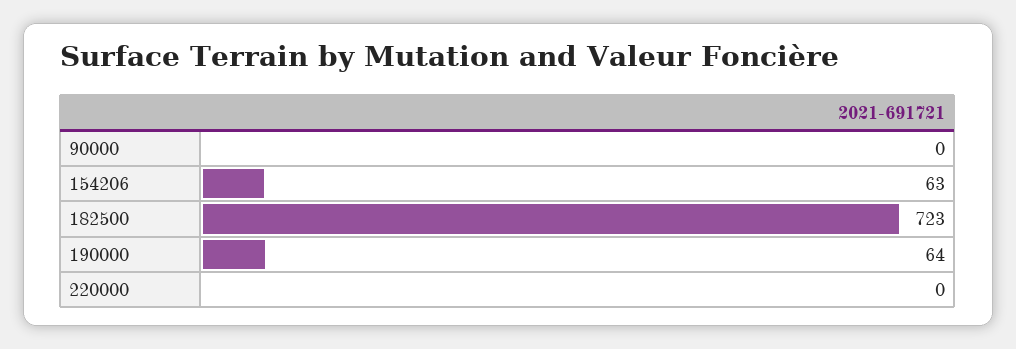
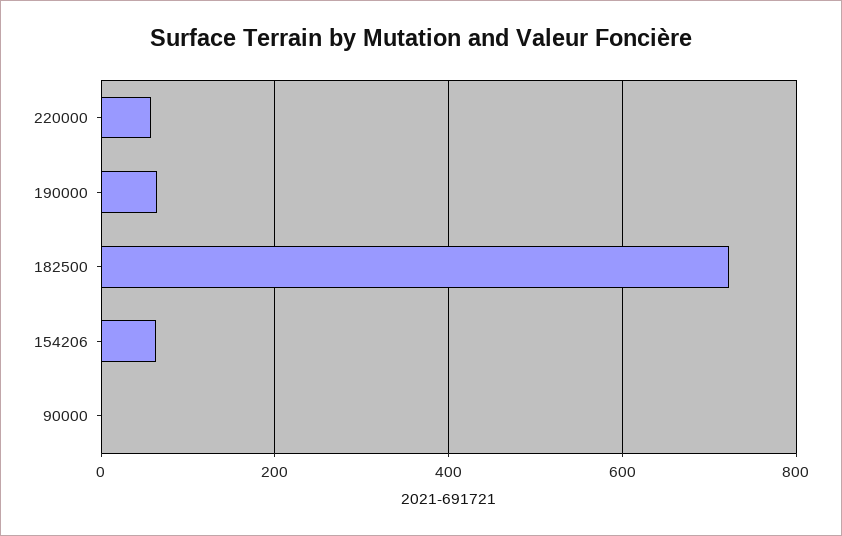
220000: 0 -> 60

